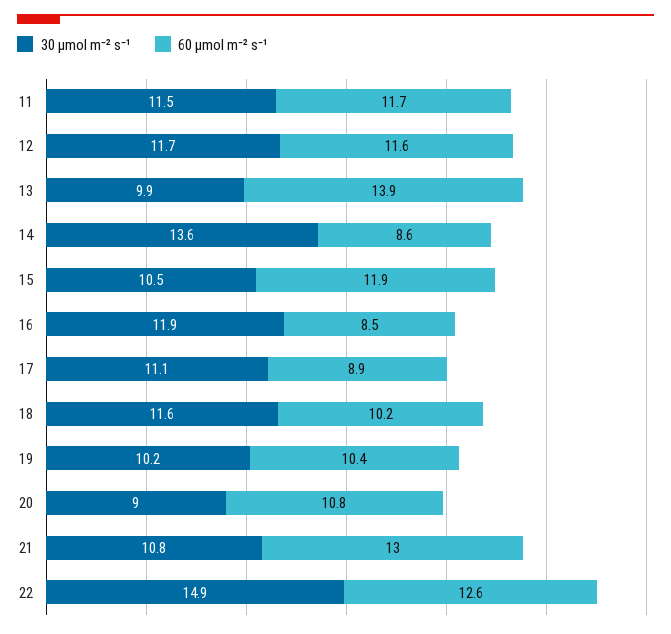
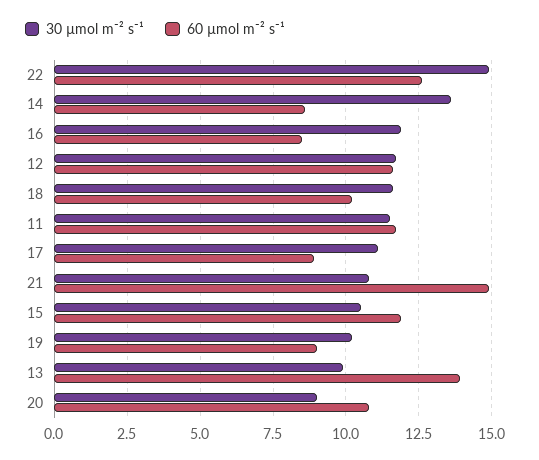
60 µmol m⁻² s⁻¹, 19: 10.4 -> 9
60 µmol m⁻² s⁻¹, 21: 13 -> 15

